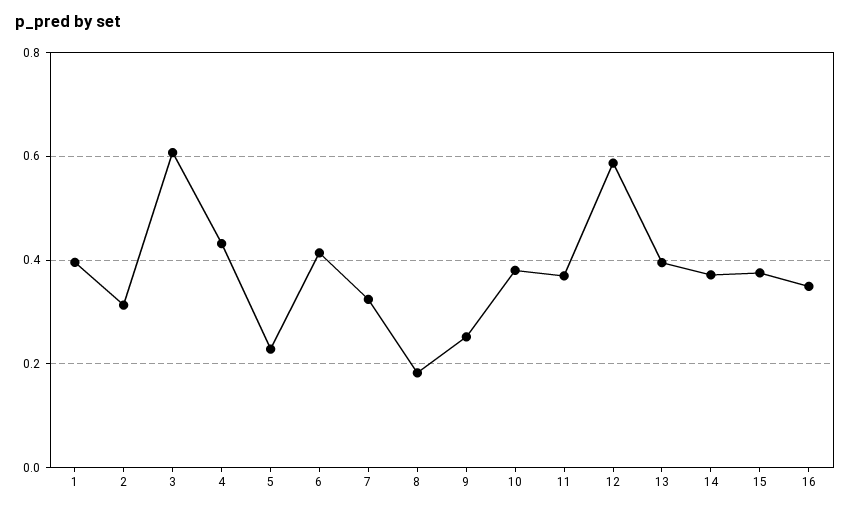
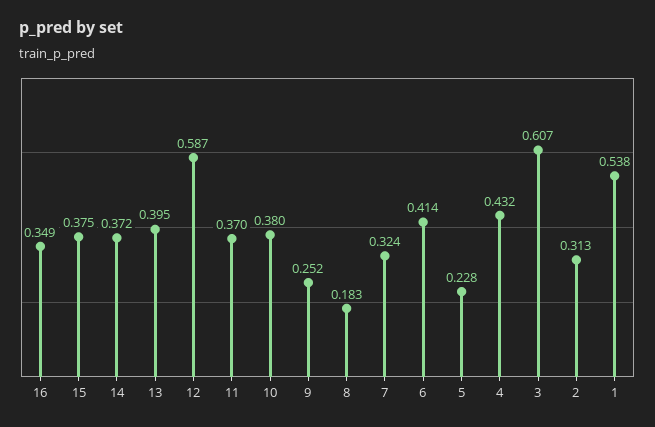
1: 0.4 -> 0.538

